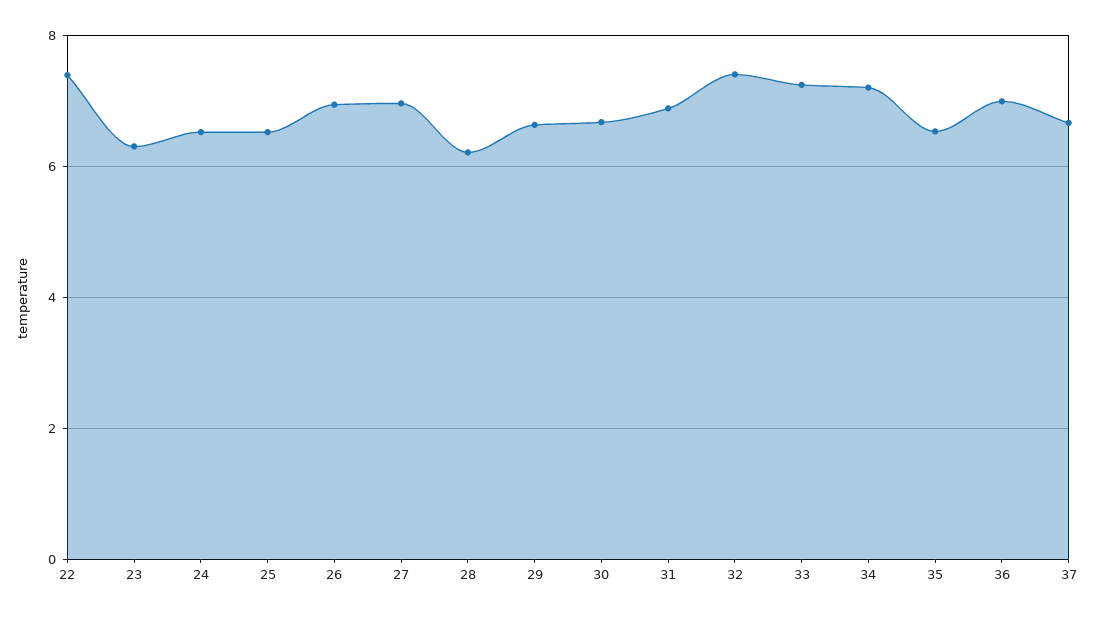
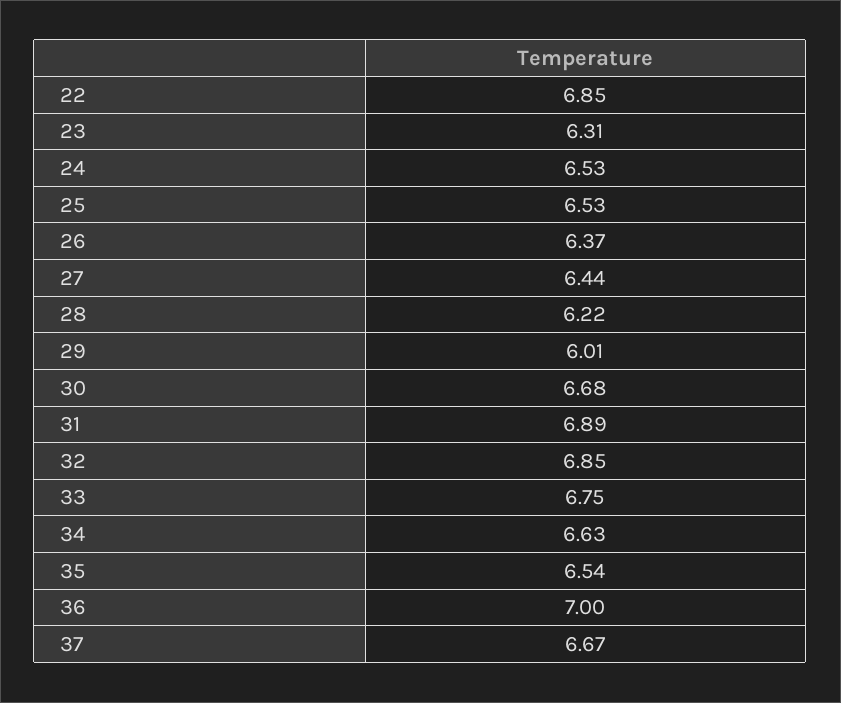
22: 7.4 -> 6.85
26: 7 -> 6.37
27: 7 -> 6.44
29: 6.6 -> 6.01
32: 7.4 -> 6.85
33: 7.2 -> 6.75
34: 7.2 -> 6.63

